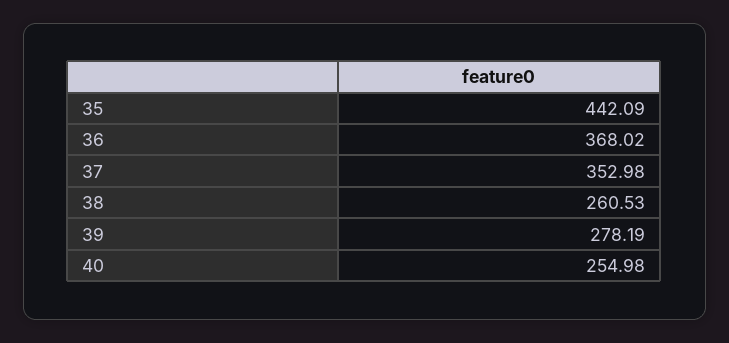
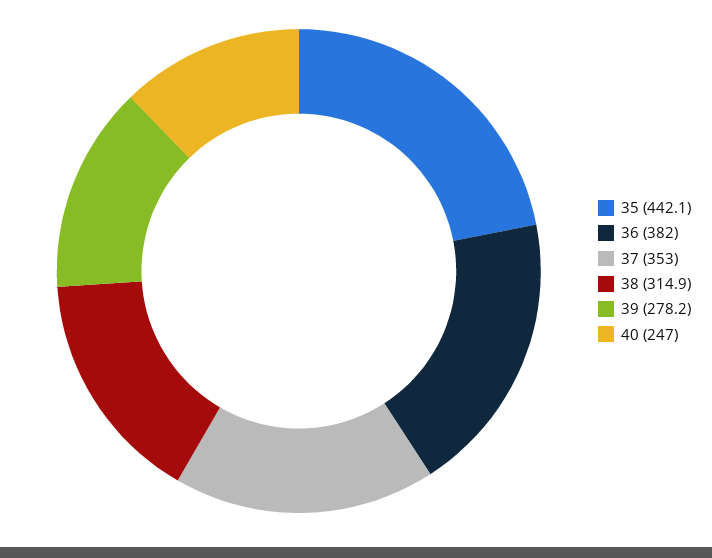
36: 368.02 -> 382
38: 260.53 -> 314.9
40: 254.98 -> 247

